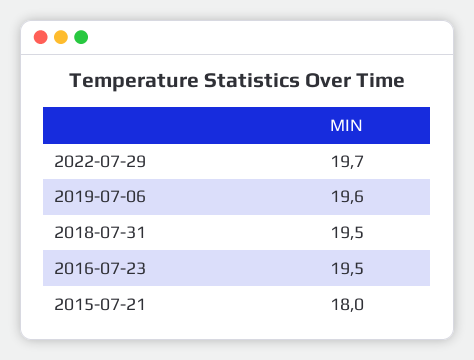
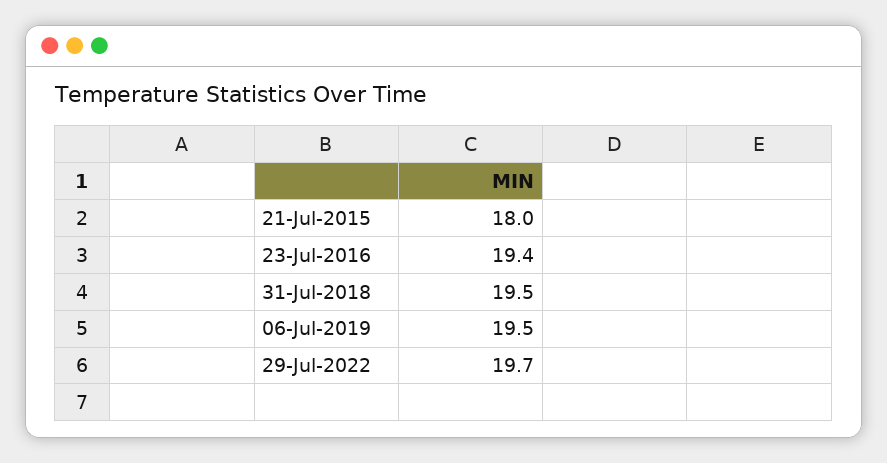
2019-07-06: 19.6 -> 19.5
2016-07-23: 19.5 -> 19.4

